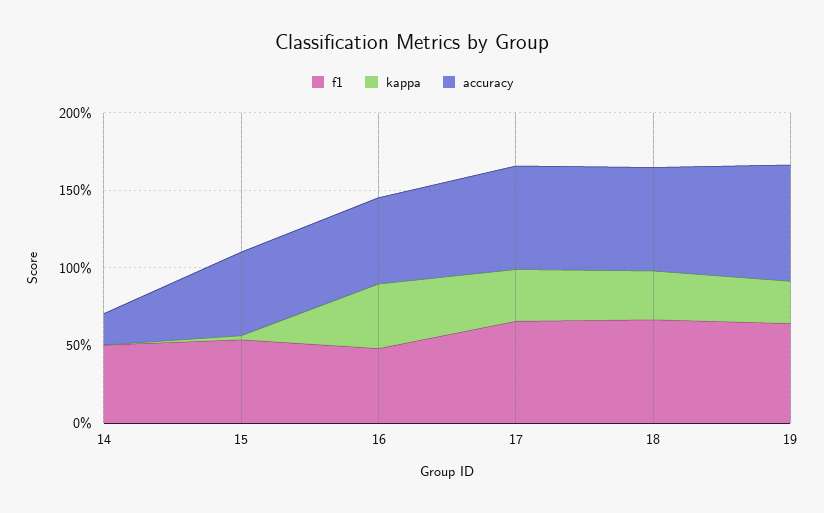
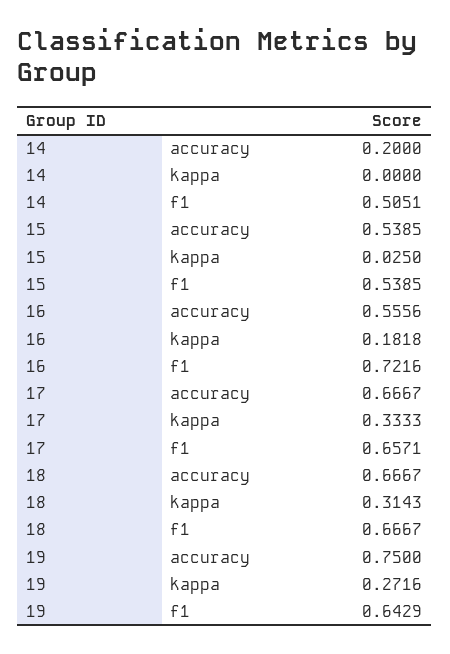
f1, 16: 0.5 -> 0.7216
kappa, 16: 0.4 -> 0.1818

